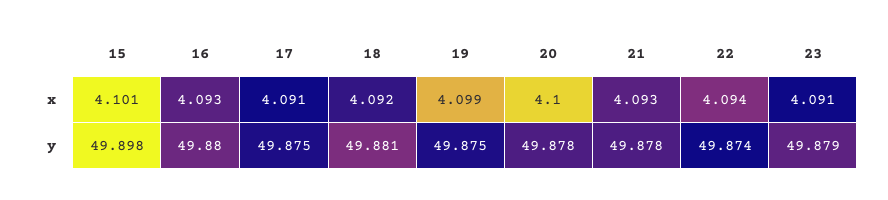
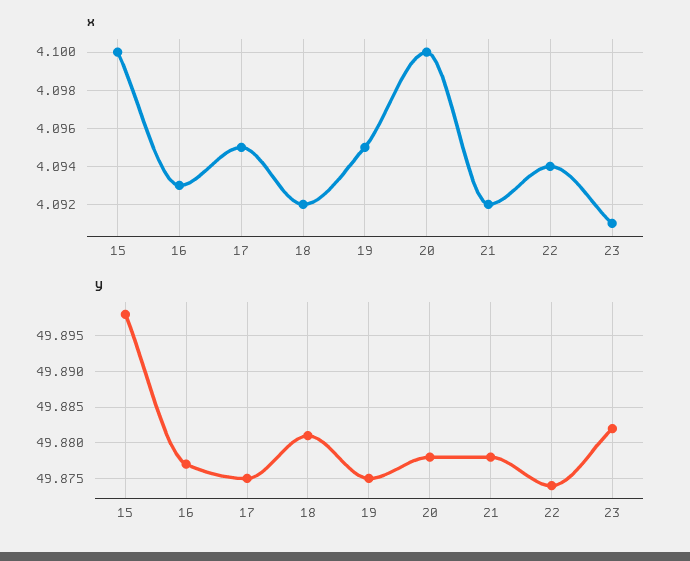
x, 15: 4.101 -> 4.1
x, 17: 4.091 -> 4.095
x, 19: 4.099 -> 4.095
x, 21: 4.093 -> 4.092
y, 16: 49.88 -> 49.877
y, 23: 49.879 -> 49.882

